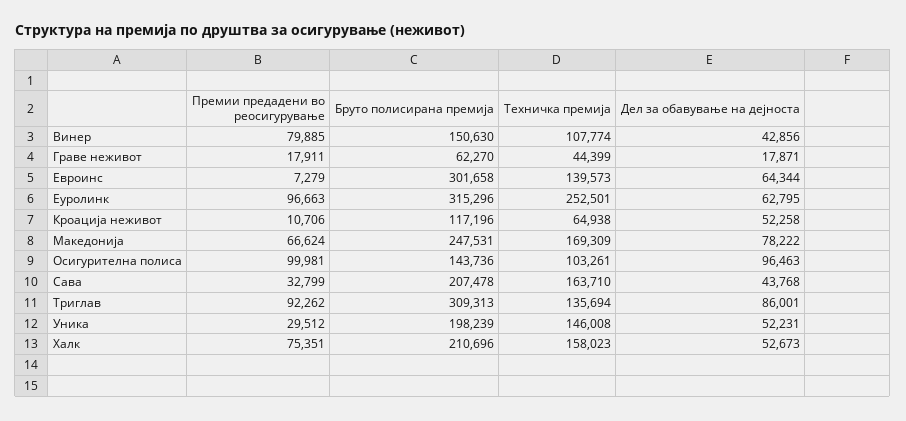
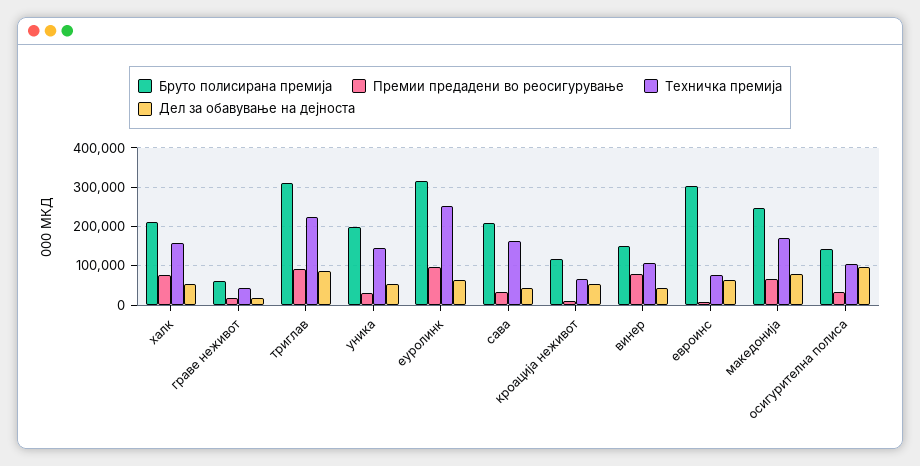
Техничка премија, Евроинс: 139573 -> 80000
Премии предадени во реосигурување, Осигурителна полиса: 99981 -> 40000
Техничка премија, Триглав: 135694 -> 220000

